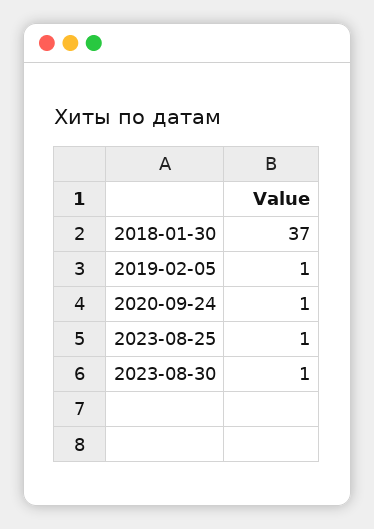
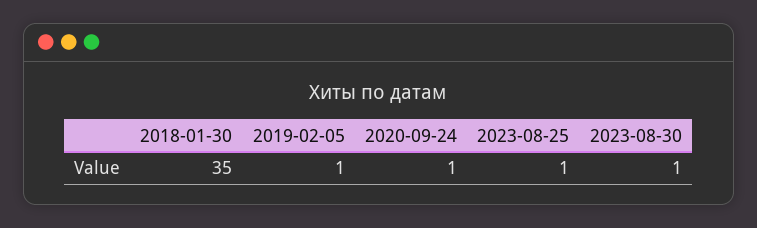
2018-01-30: 37 -> 35

